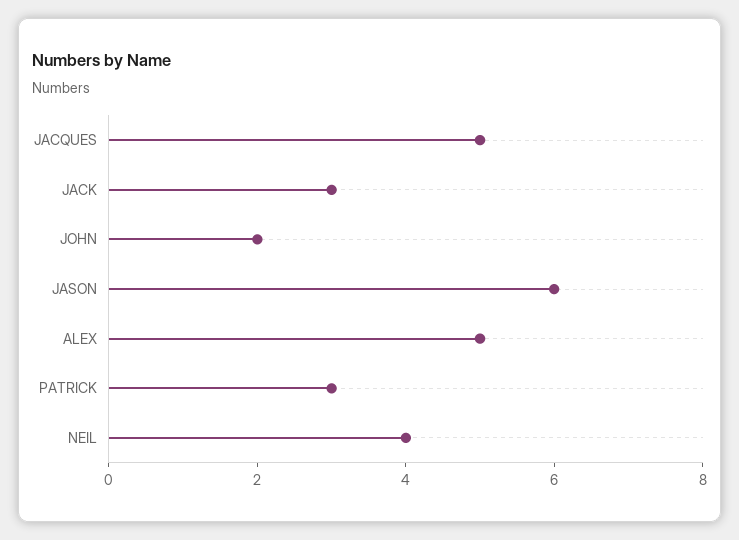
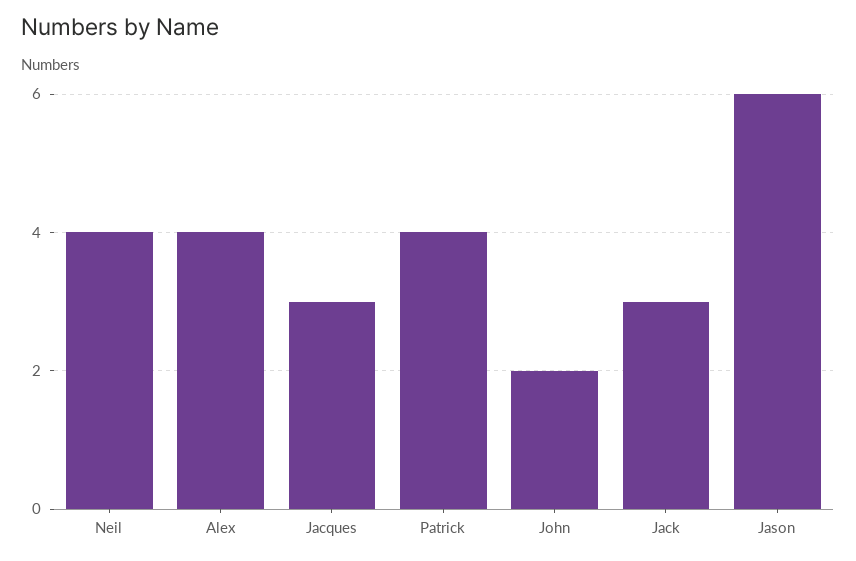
JACQUES: 5 -> 3
ALEX: 5 -> 4
PATRICK: 3 -> 4

